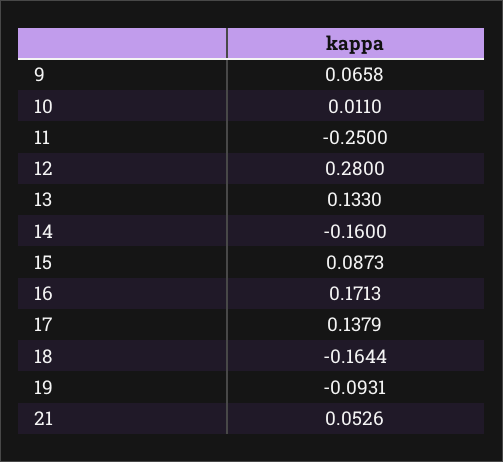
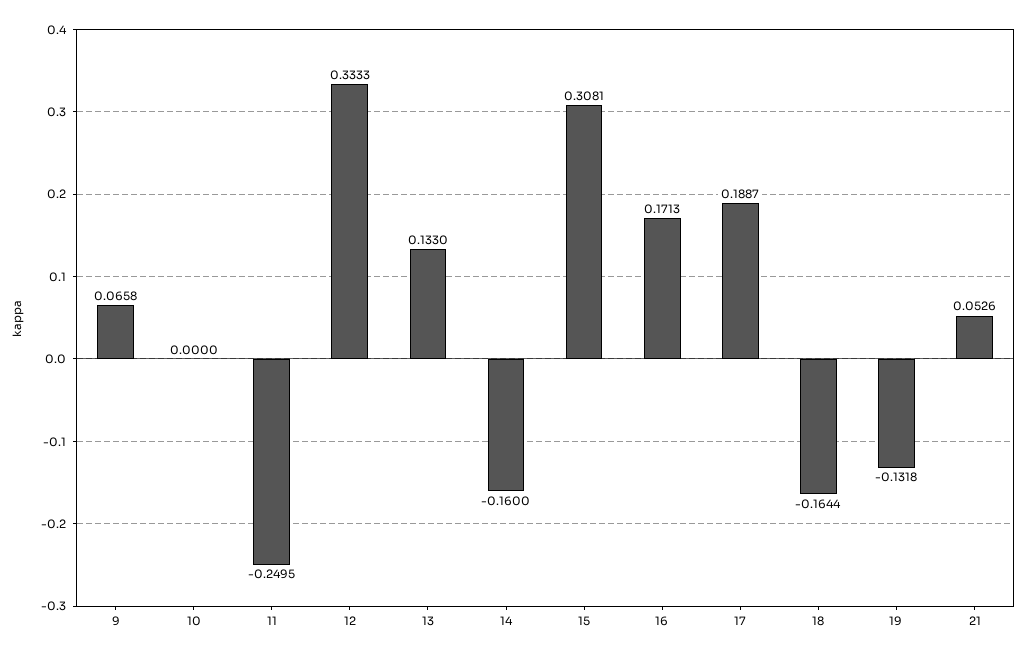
10: 0.011 -> 0
11: -0.25 -> -0.2495
12: 0.28 -> 0.3333
15: 0.0873 -> 0.3081
17: 0.1379 -> 0.1887
19: -0.0931 -> -0.1318

